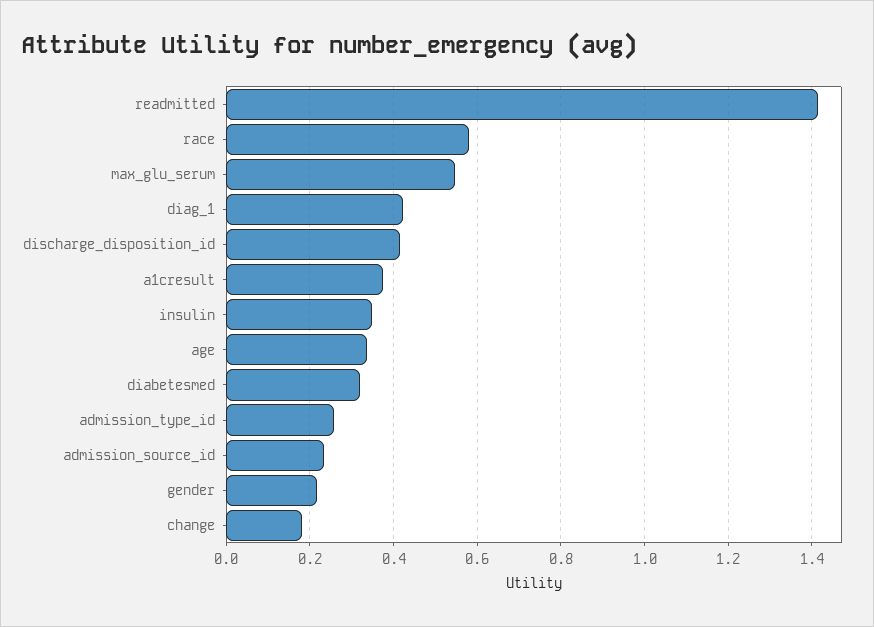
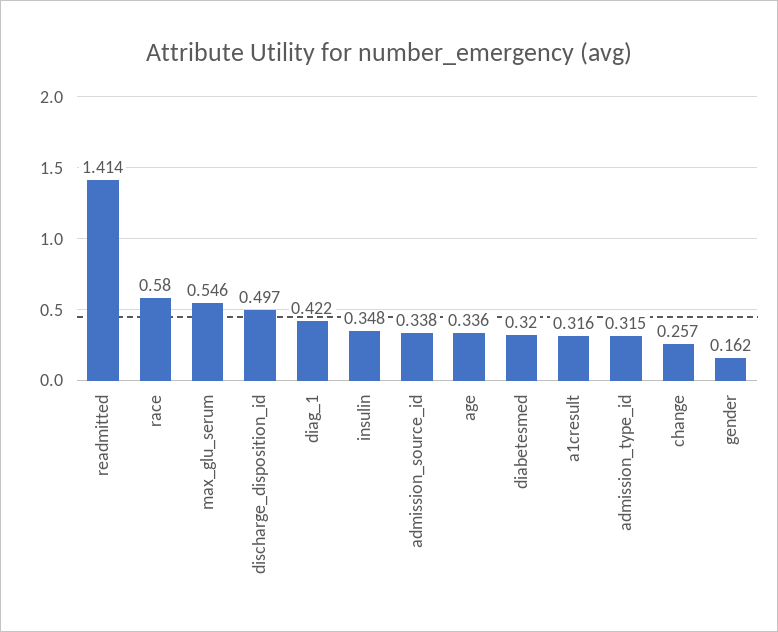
discharge_disposition_id: 0.42 -> 0.497
a1cresult: 0.38 -> 0.316
admission_type_id: 0.26 -> 0.315
admission_source_id: 0.24 -> 0.338
gender: 0.22 -> 0.162
change: 0.18 -> 0.257

